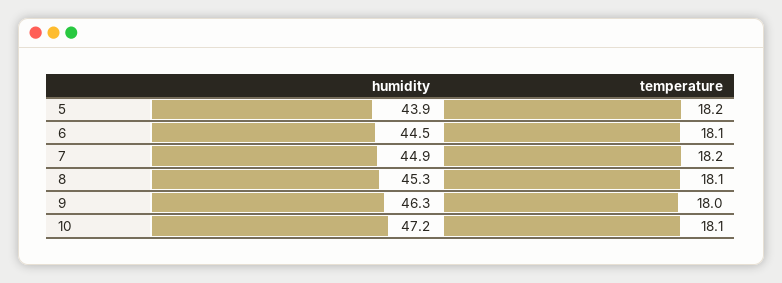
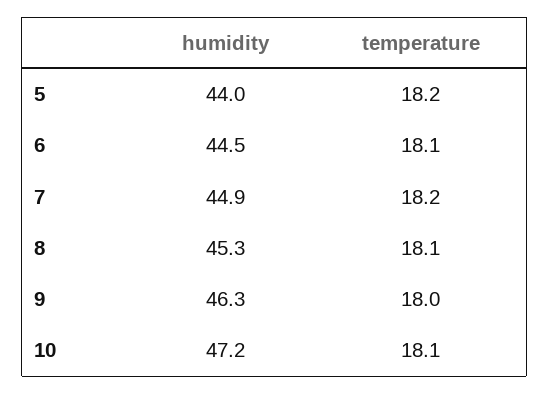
humidity, 5: 43.9 -> 44

